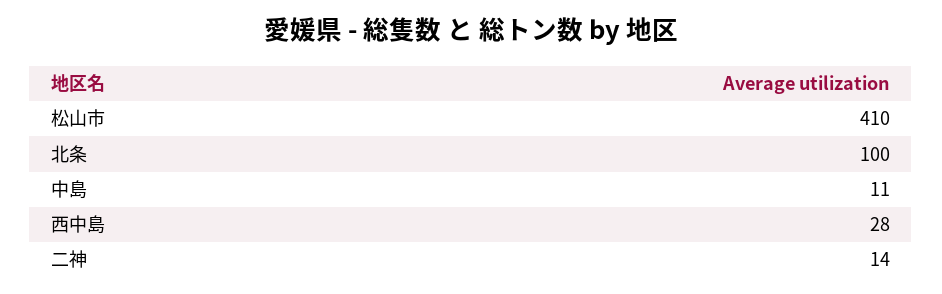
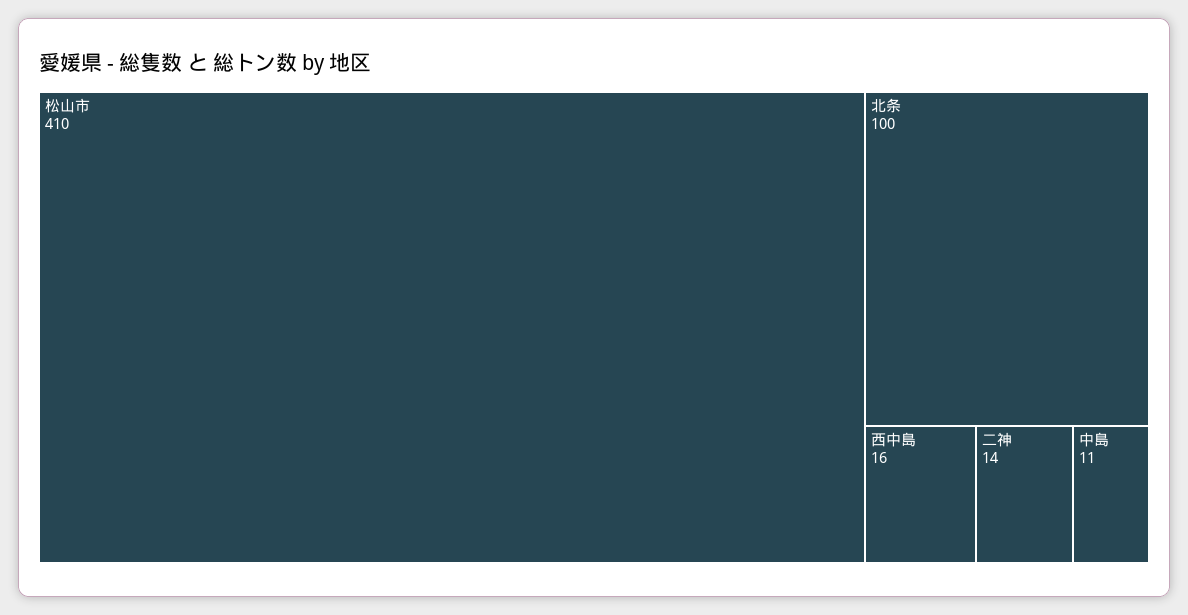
西中島: 28 -> 16

